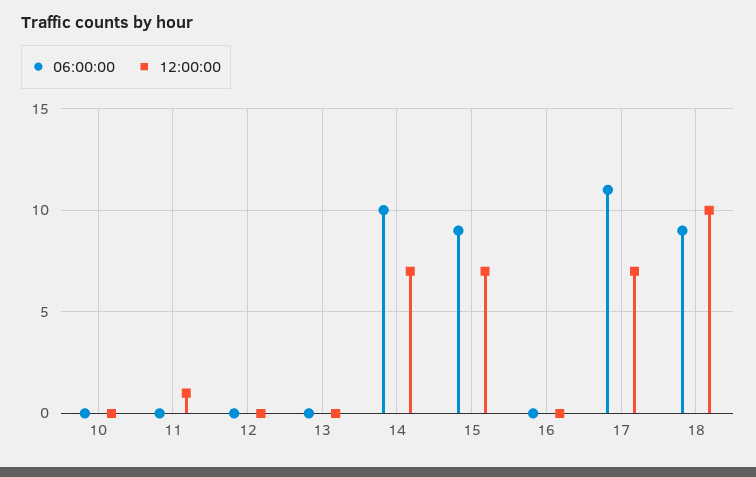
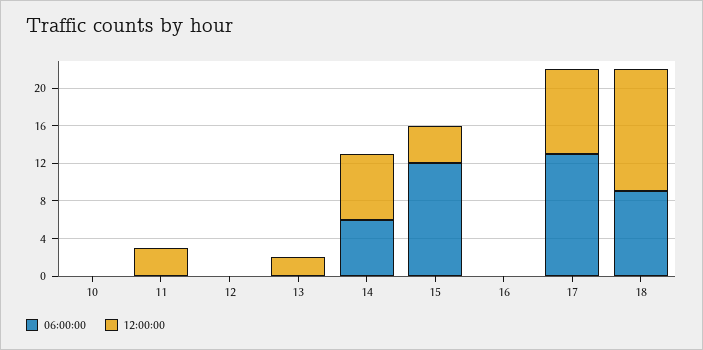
12:00:00, 11: 1 -> 3
12:00:00, 13: 0 -> 2
06:00:00, 14: 10 -> 6
06:00:00, 15: 9 -> 12
12:00:00, 15: 7 -> 4
06:00:00, 17: 11 -> 13
12:00:00, 17: 7 -> 9
12:00:00, 18: 10 -> 13

